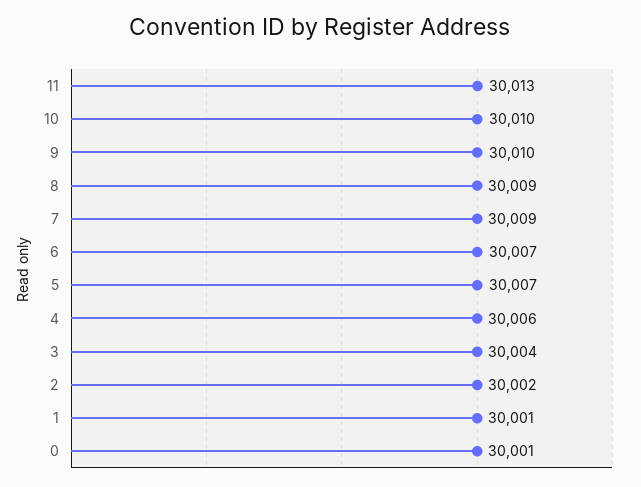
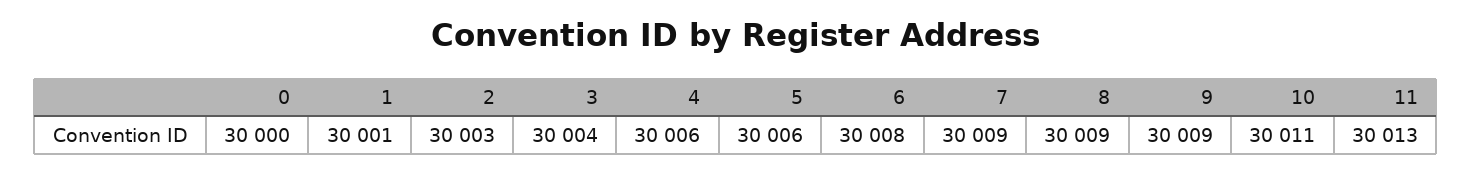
10: 30010 -> 30011
9: 30010 -> 30009
6: 30007 -> 30008
5: 30007 -> 30006
2: 30002 -> 30003
0: 30001 -> 30000

